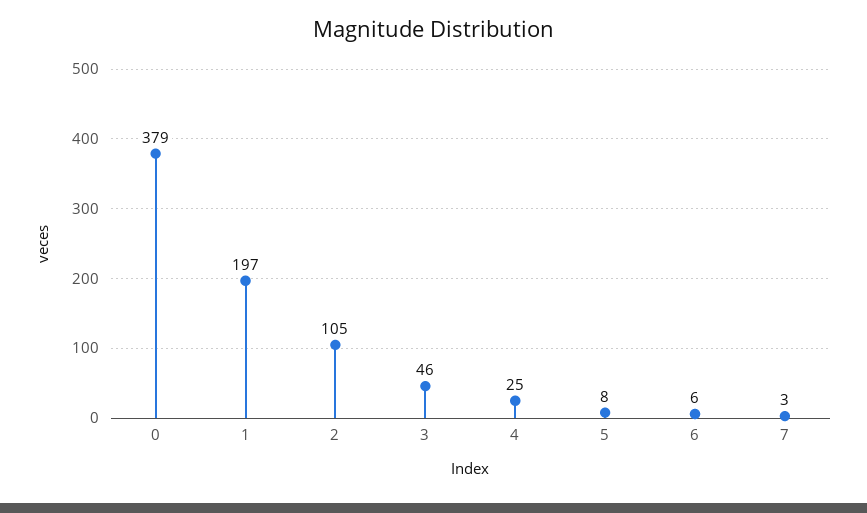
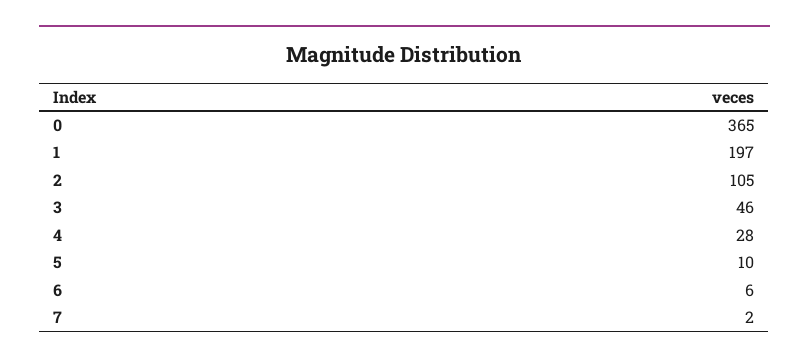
0: 379 -> 365
4: 25 -> 28
5: 8 -> 10
7: 3 -> 2

